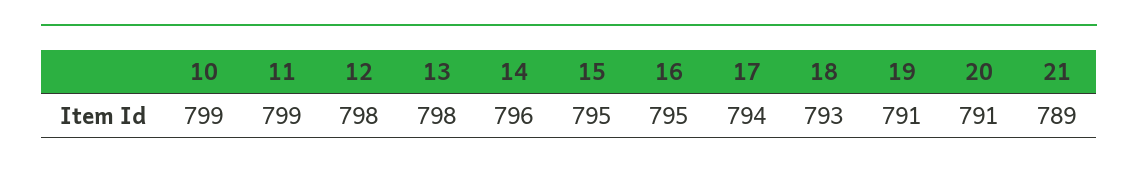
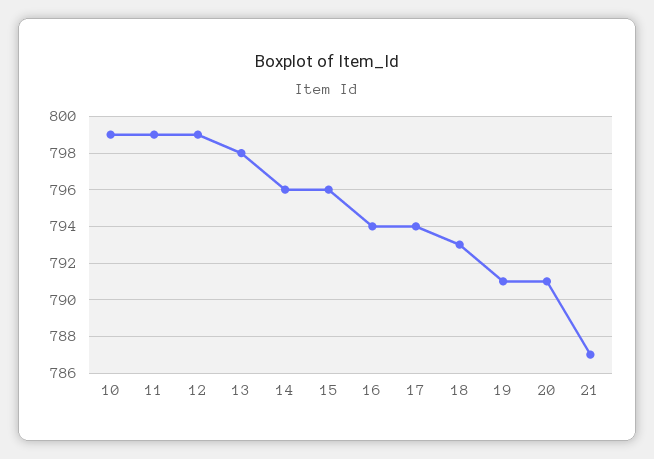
12: 798 -> 799
15: 795 -> 796
16: 795 -> 794
21: 789 -> 787

